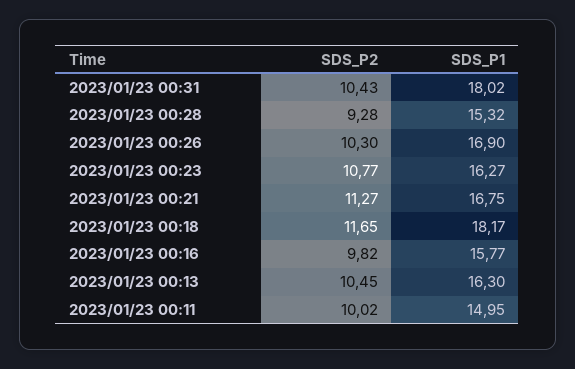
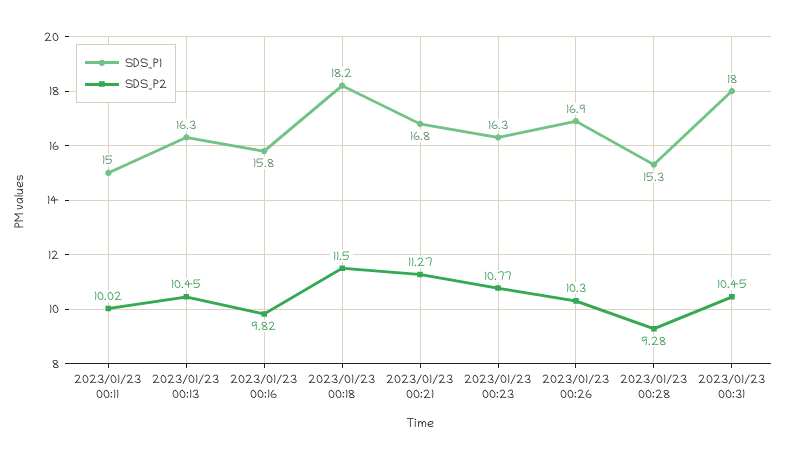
SDS_P2, 2023/01/23 00:31: 10.43 -> 10.45
SDS_P2, 2023/01/23 00:18: 11.65 -> 11.5

